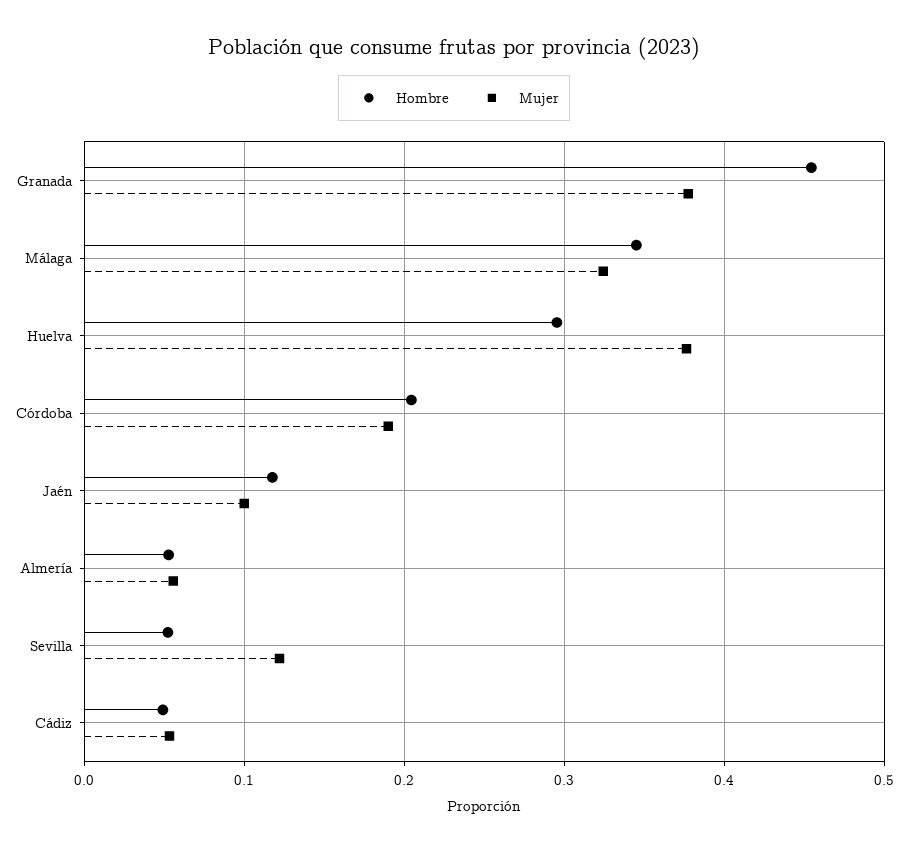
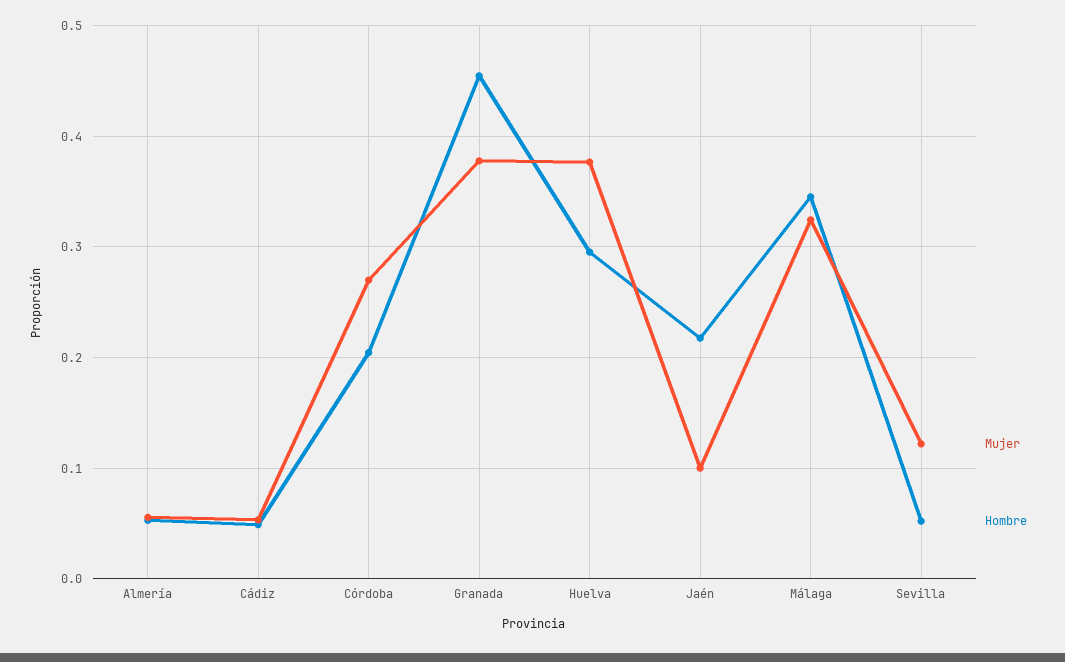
Mujer, Córdoba: 0.19 -> 0.27
Hombre, Jaén: 0.12 -> 0.22

